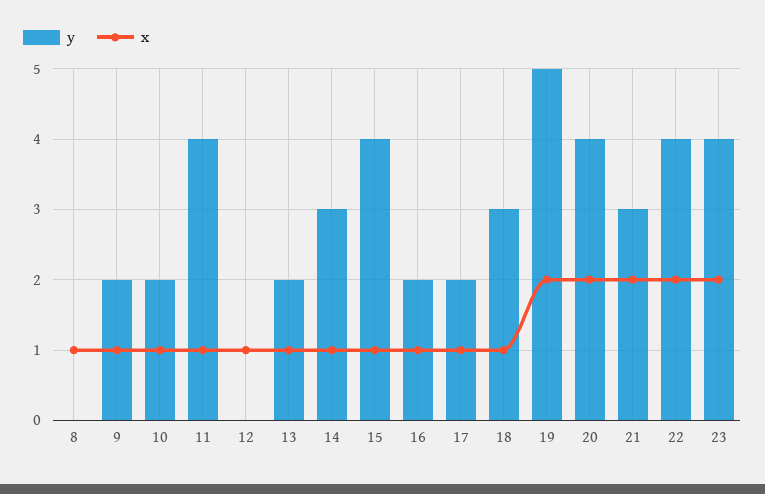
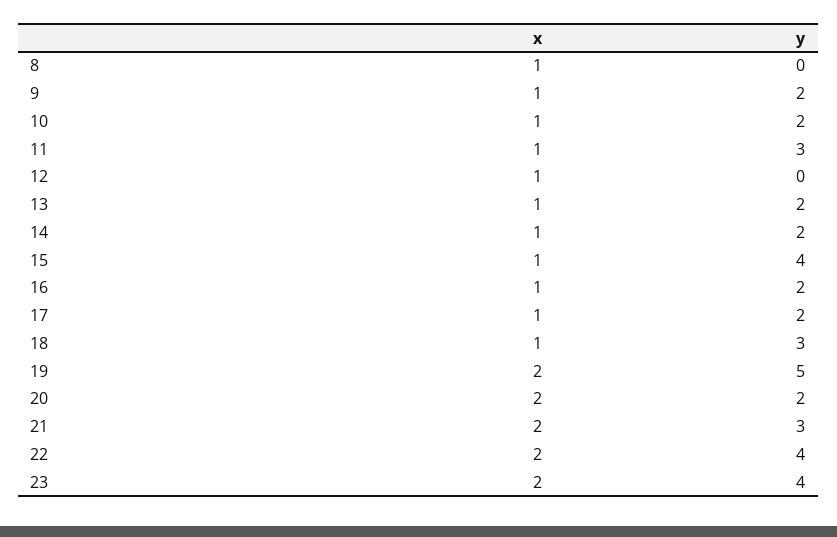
y, 11: 4 -> 3
y, 14: 3 -> 2
y, 20: 4 -> 2

